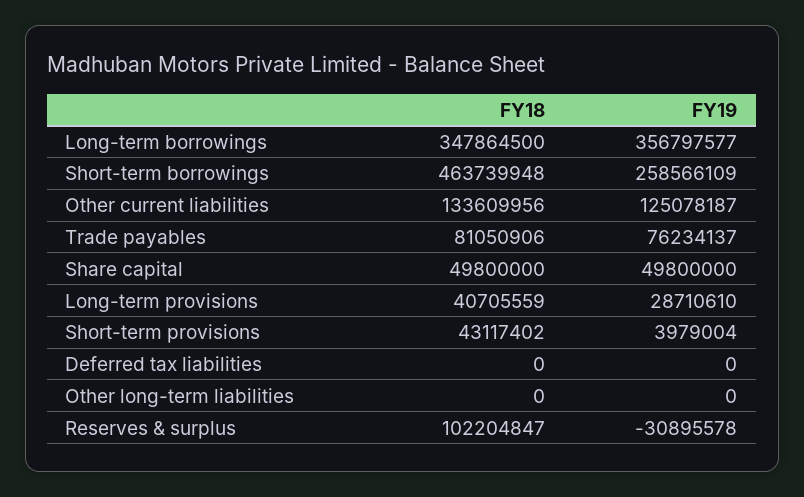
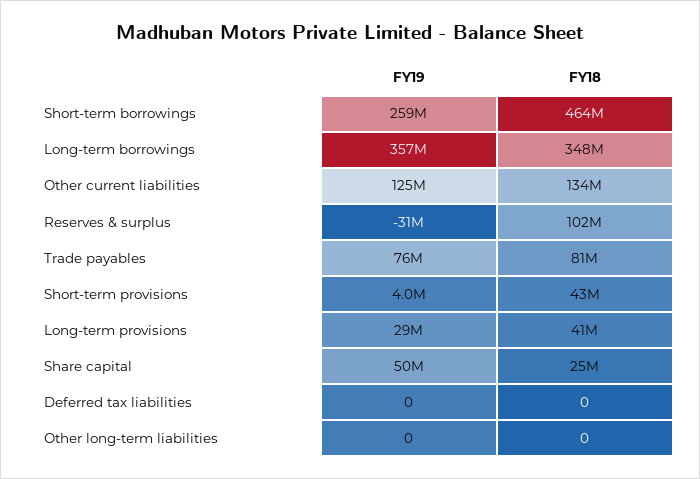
FY18, Share capital: 49800000 -> 25000000

